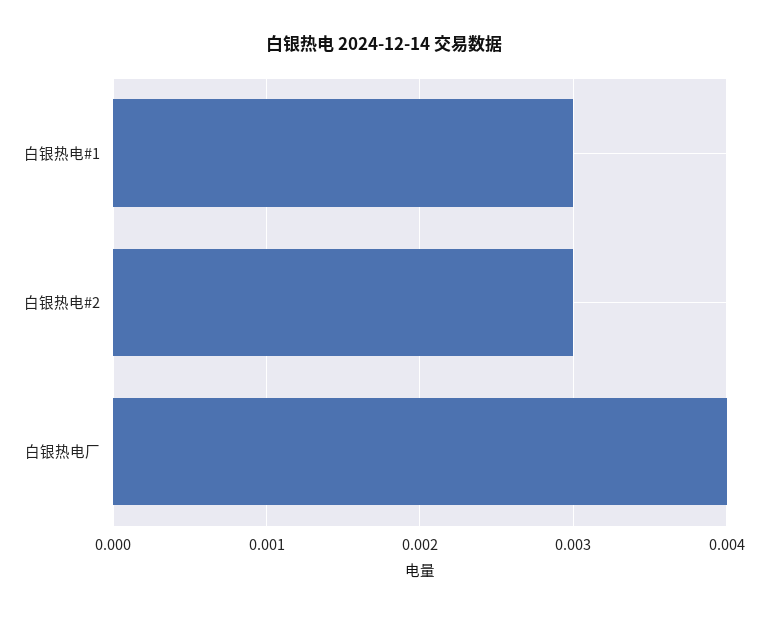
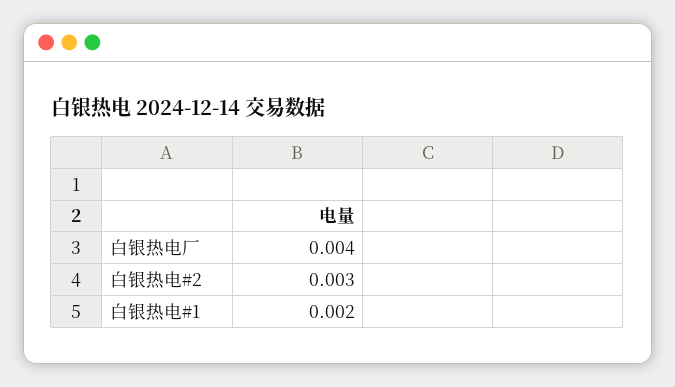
白银热电#1: 0.003 -> 0.002

